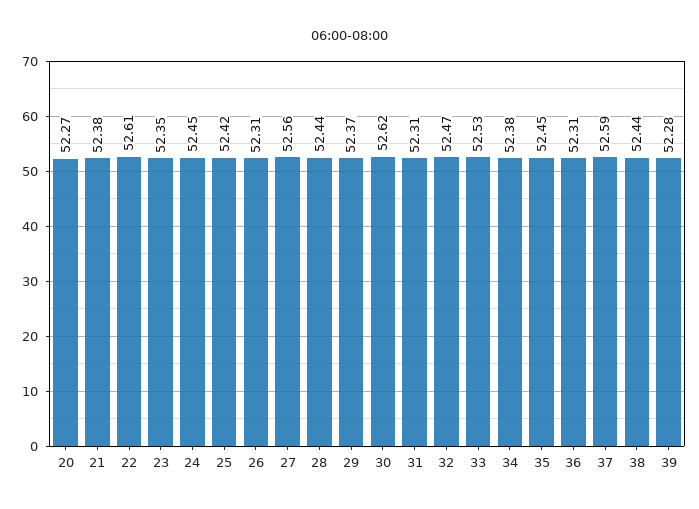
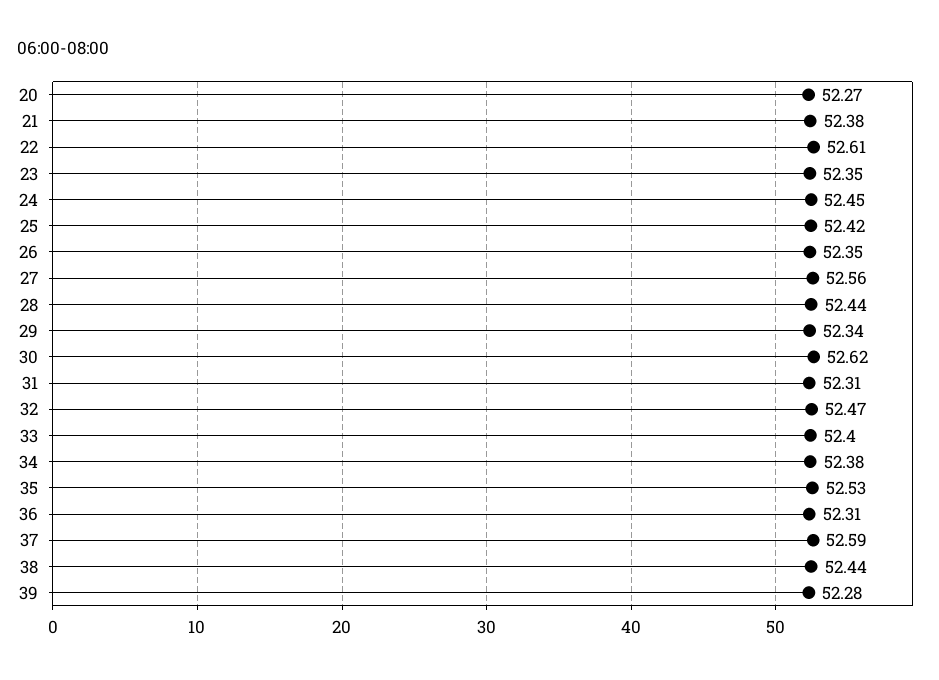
26: 52.31 -> 52.35
29: 52.37 -> 52.34
33: 52.53 -> 52.4
35: 52.45 -> 52.53

